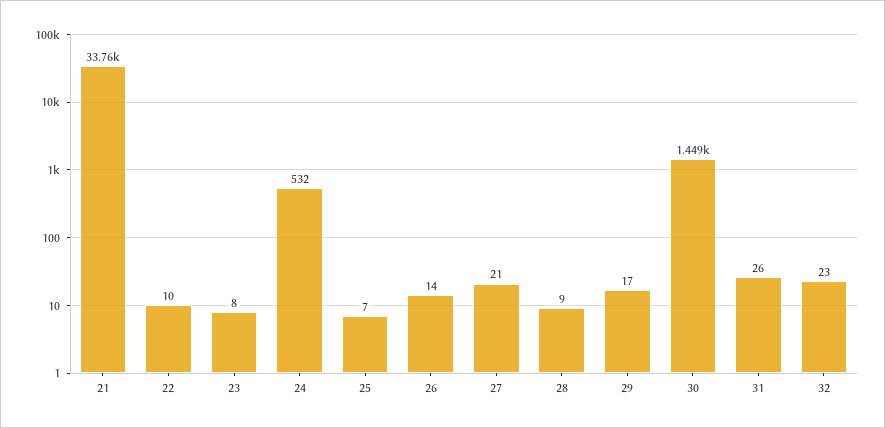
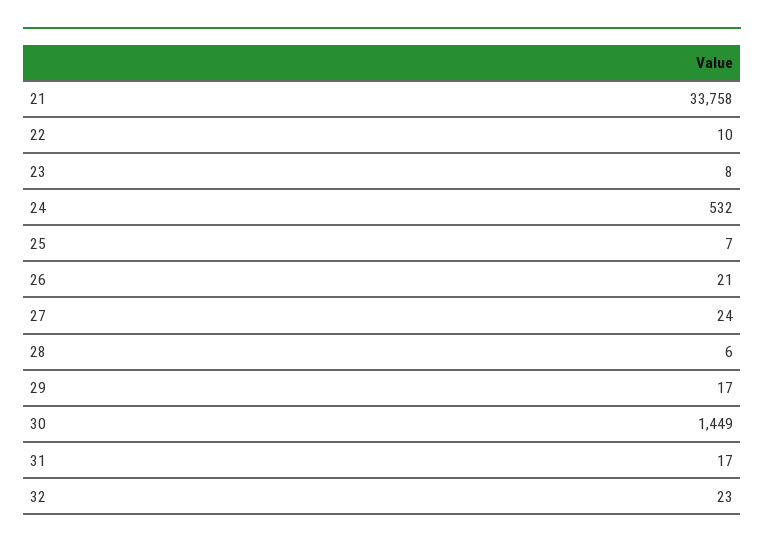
26: 14 -> 21
27: 21 -> 24
28: 9 -> 6
31: 26 -> 17

